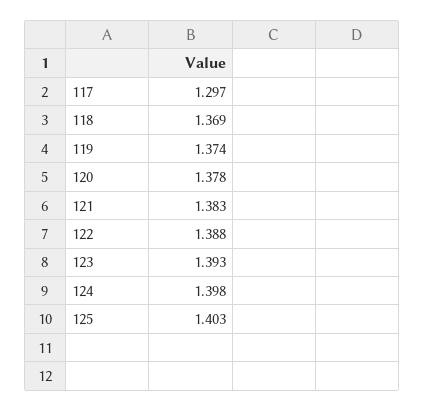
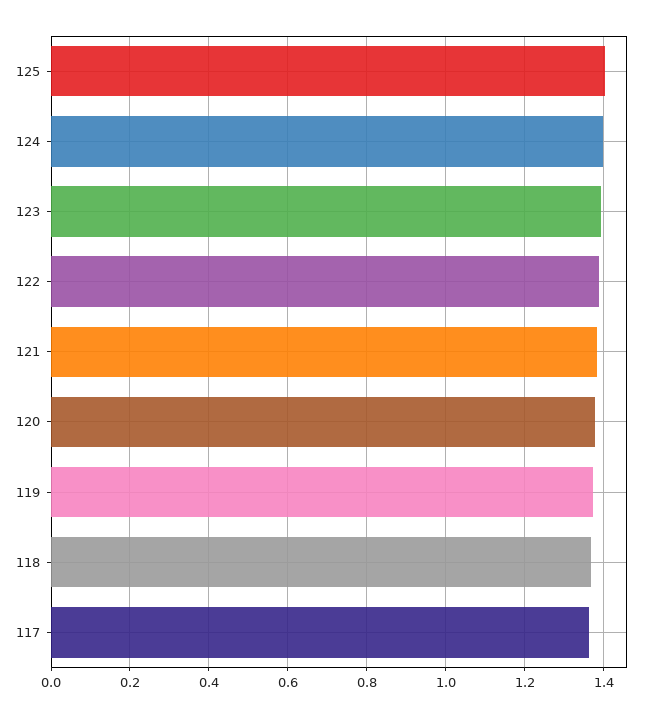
117: 1.297 -> 1.36

